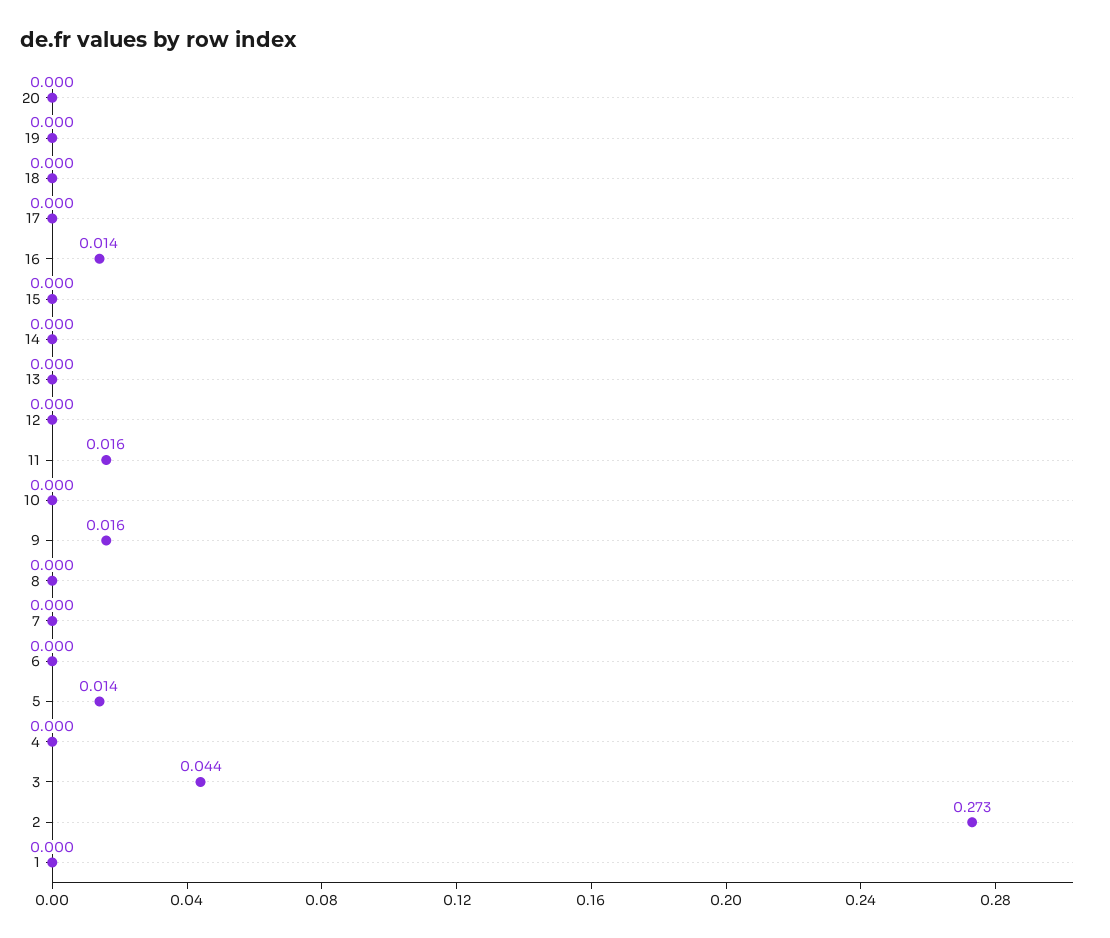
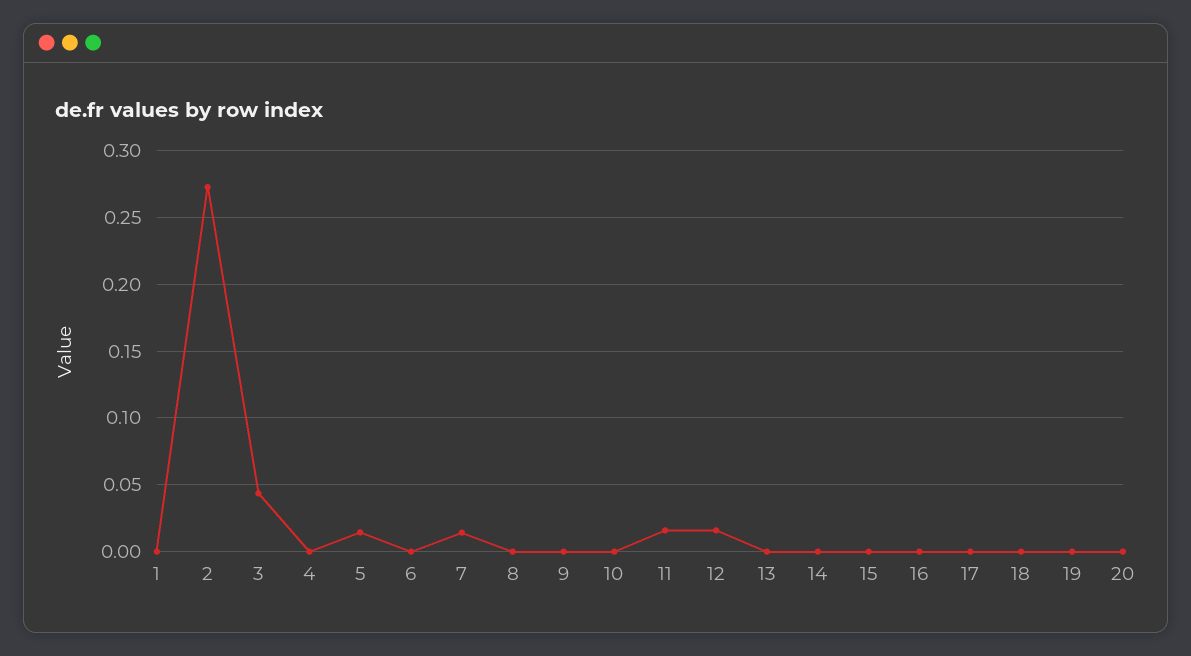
16: 0.014 -> 0
12: 0 -> 0.015
9: 0.016 -> 0
7: 0 -> 0.015

